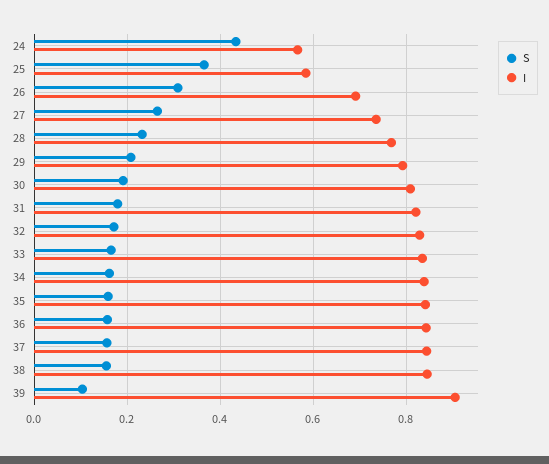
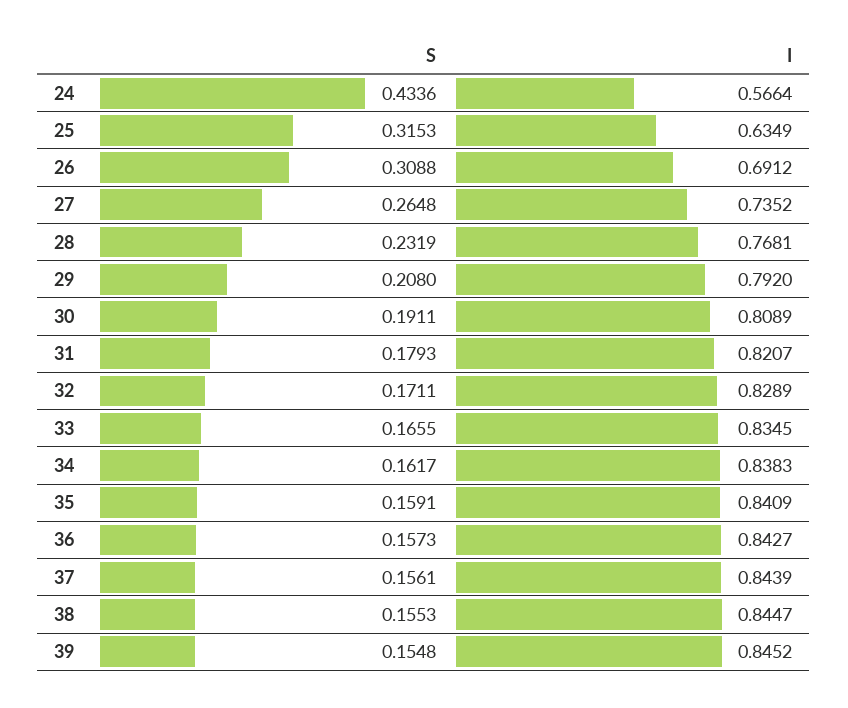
S, 25: 0.36 -> 0.3153
I, 25: 0.58 -> 0.6349
S, 39: 0.1 -> 0.1548
I, 39: 0.9 -> 0.8452

